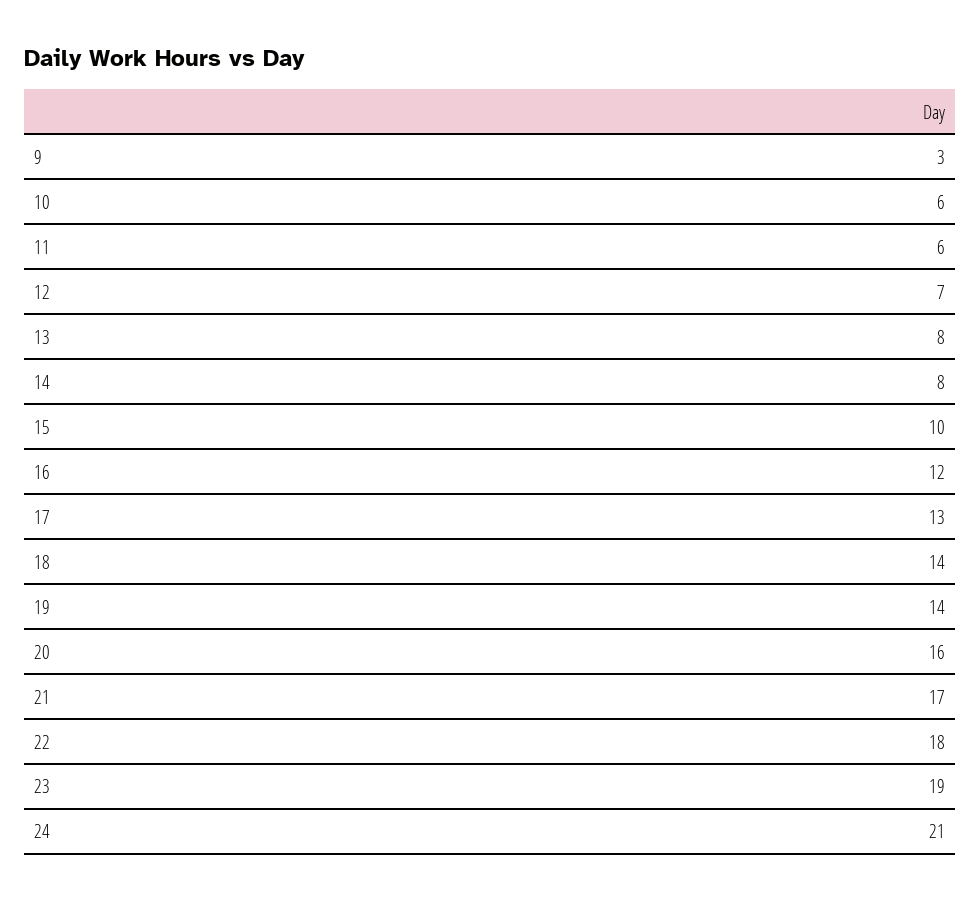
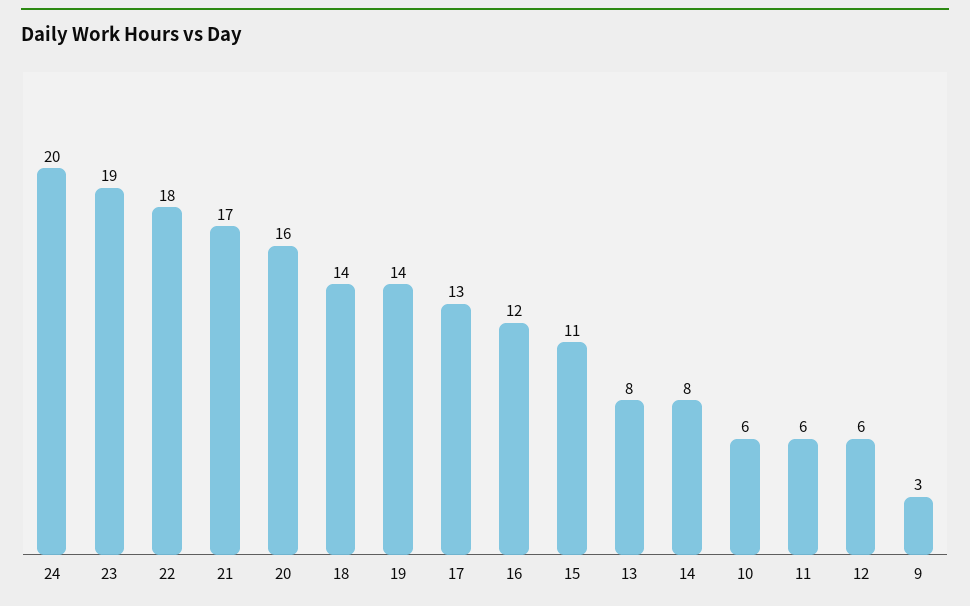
12: 7 -> 6
15: 10 -> 11
24: 21 -> 20

